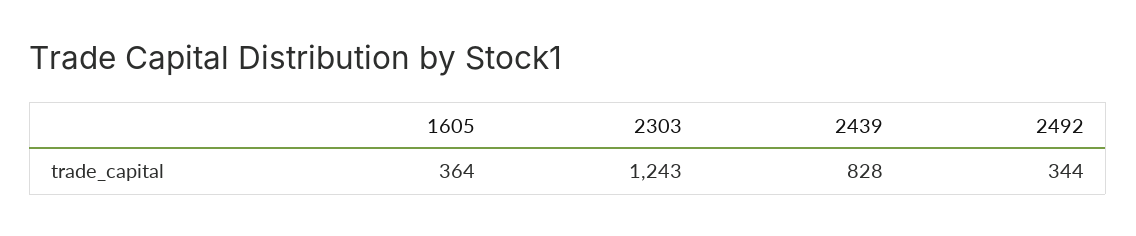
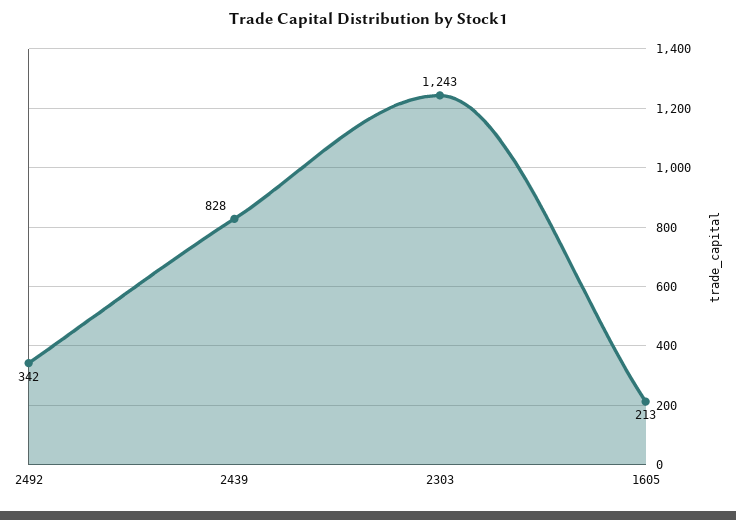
1605: 364 -> 213
2492: 344 -> 342

